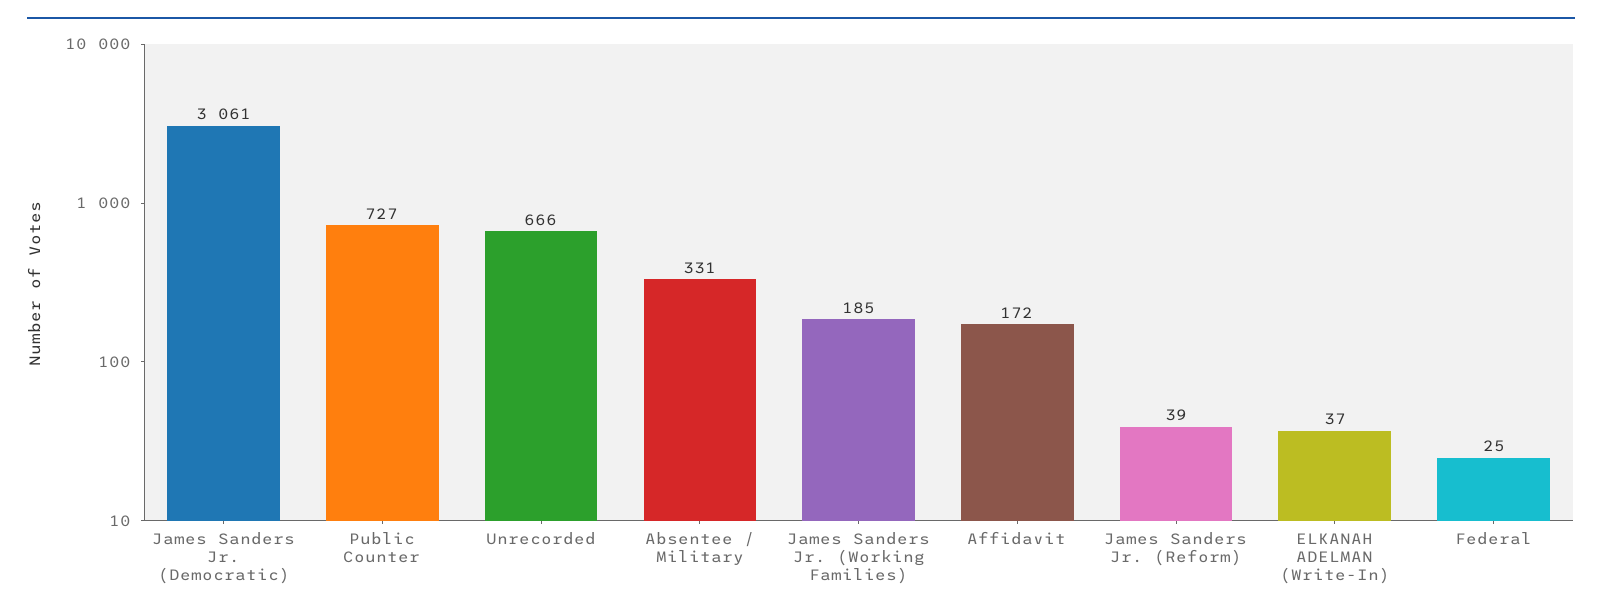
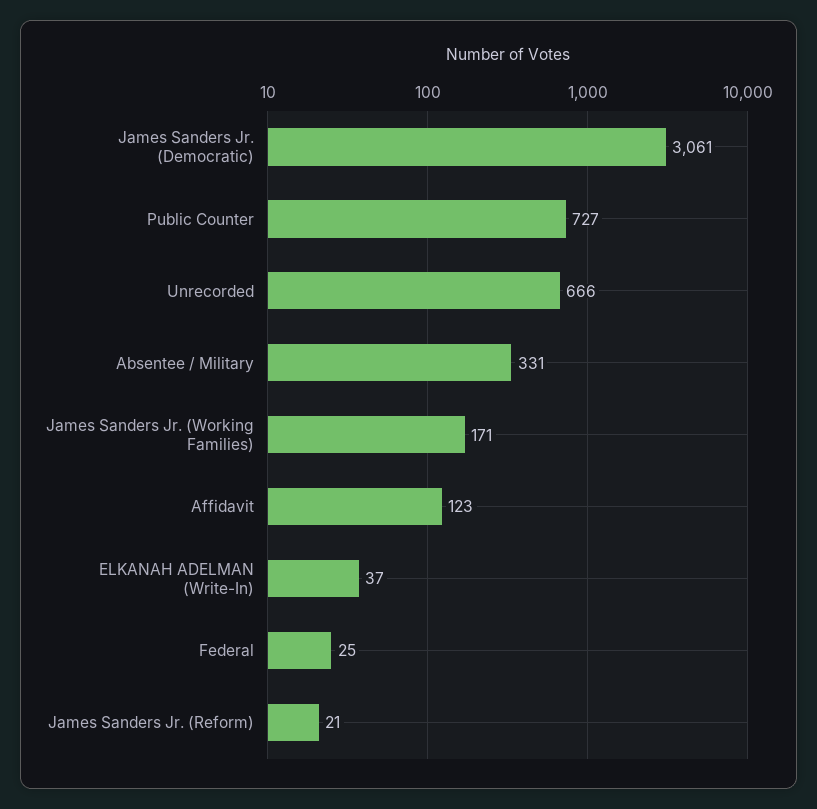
James Sanders Jr. (Working Families): 185 -> 171
Affidavit: 172 -> 123
James Sanders Jr. (Reform): 39 -> 21

